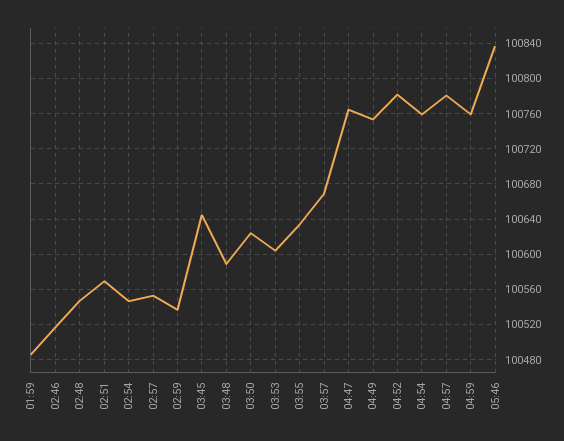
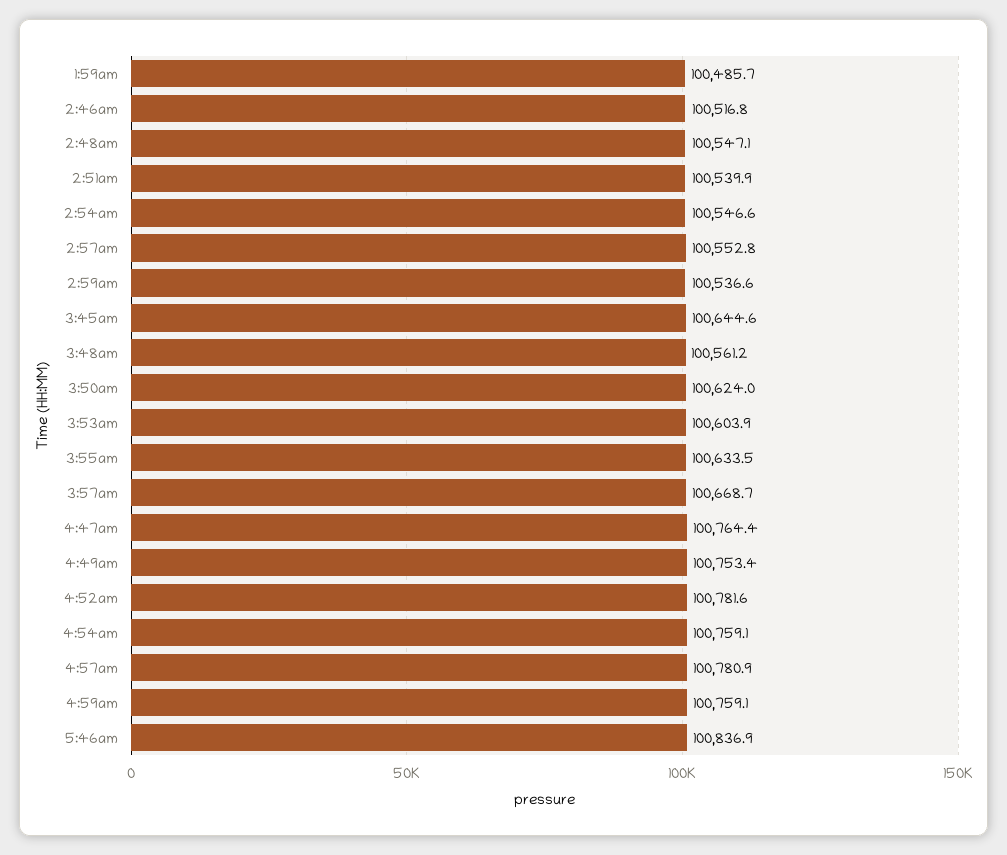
02:51: 100570 -> 100539.9
03:48: 100590 -> 100561.2

